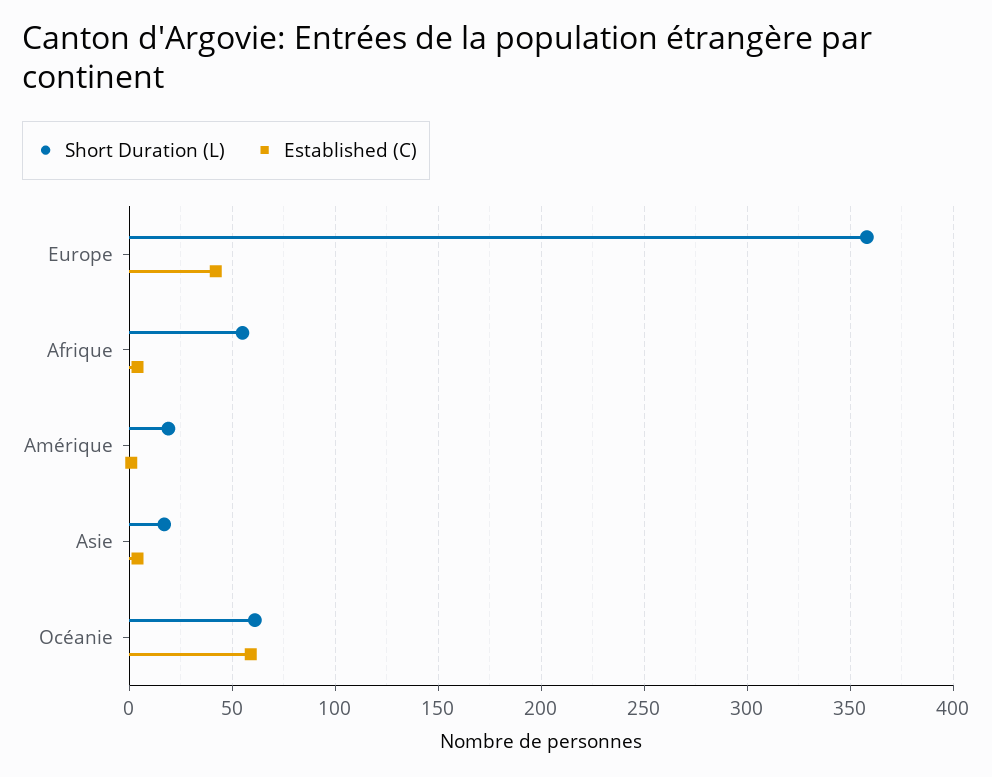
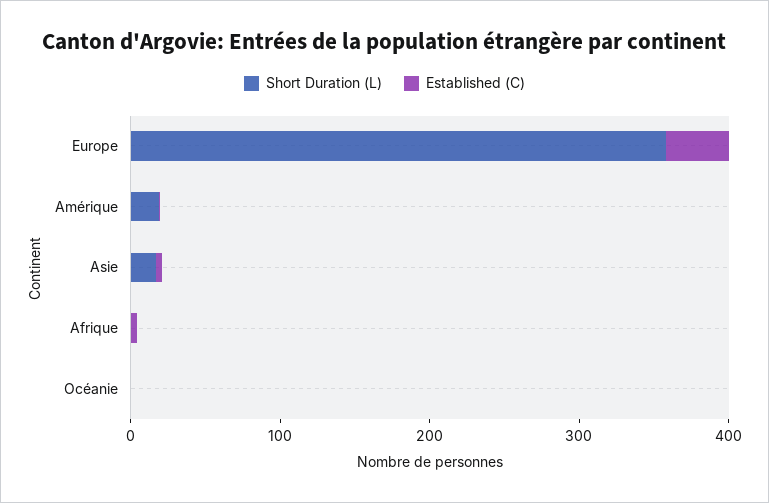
Short Duration (L), Afrique: 55 -> 0
Short Duration (L), Océanie: 60 -> 0
Established (C), Océanie: 60 -> 0

